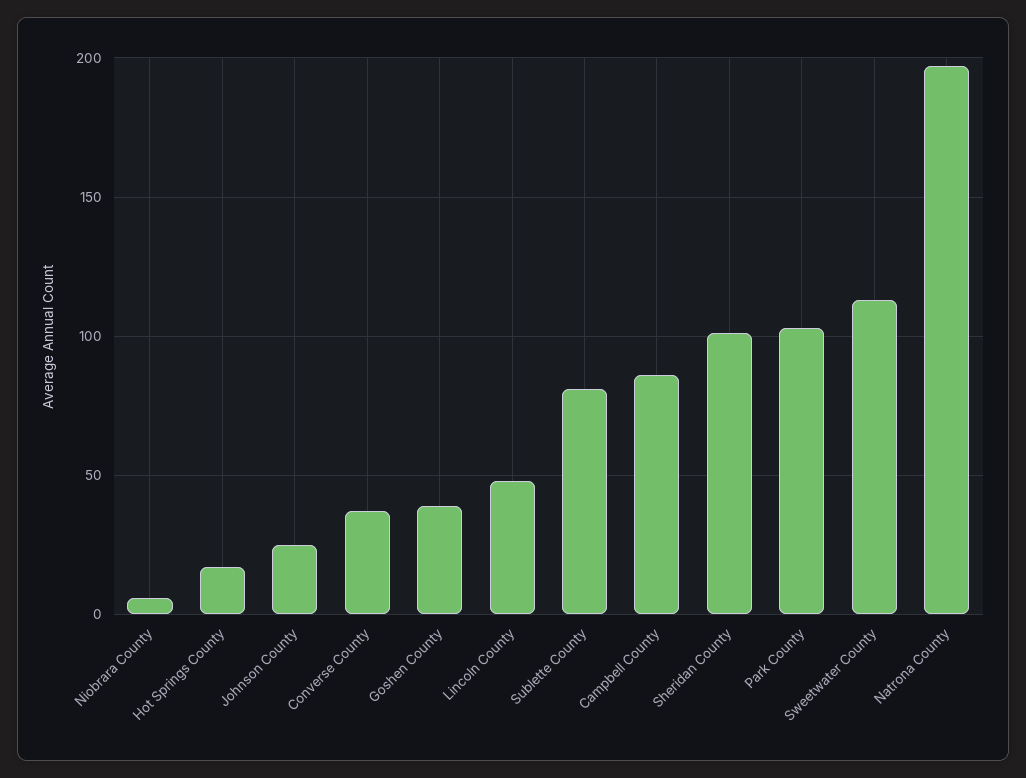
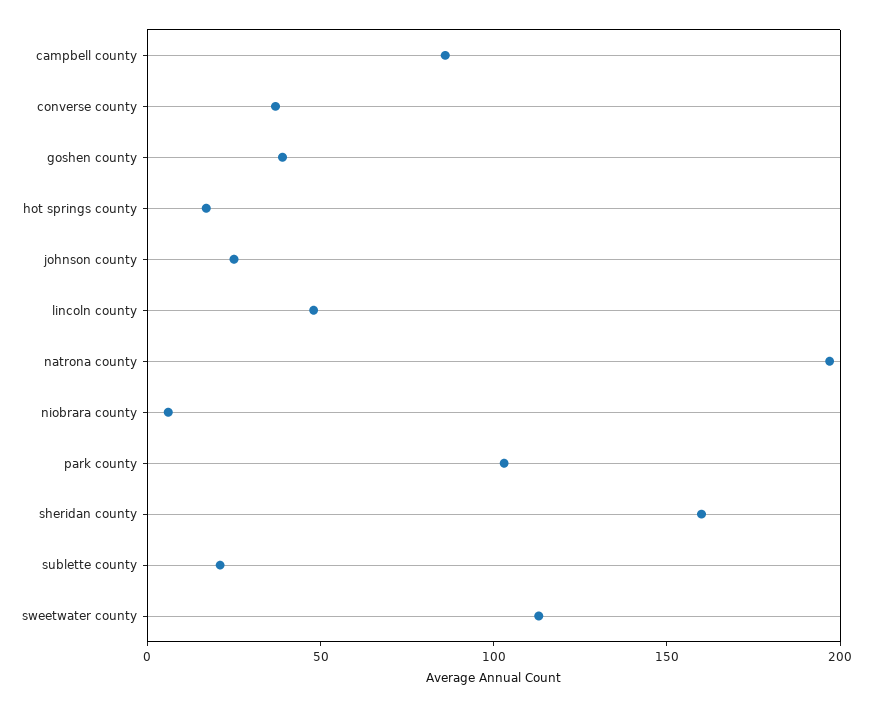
Sublette County: 80 -> 20
Sheridan County: 100 -> 160

